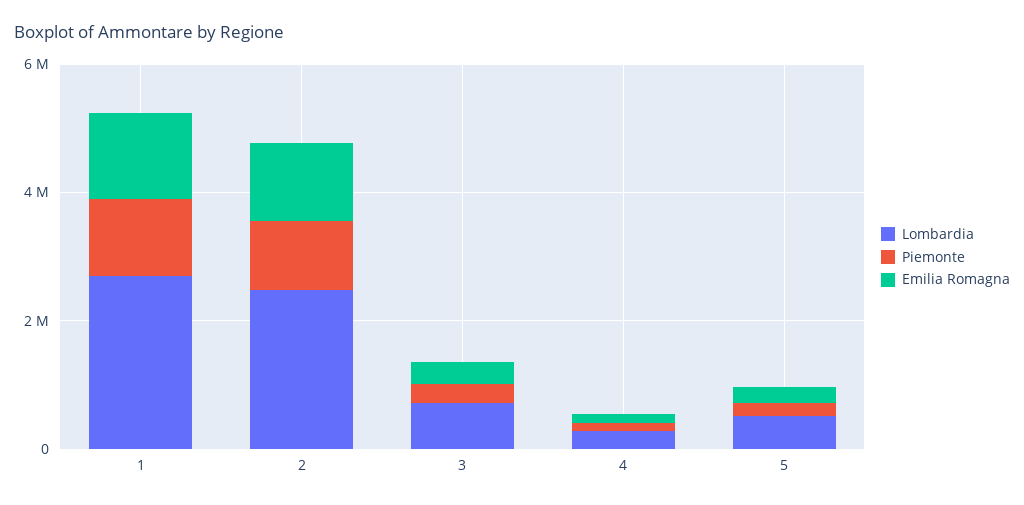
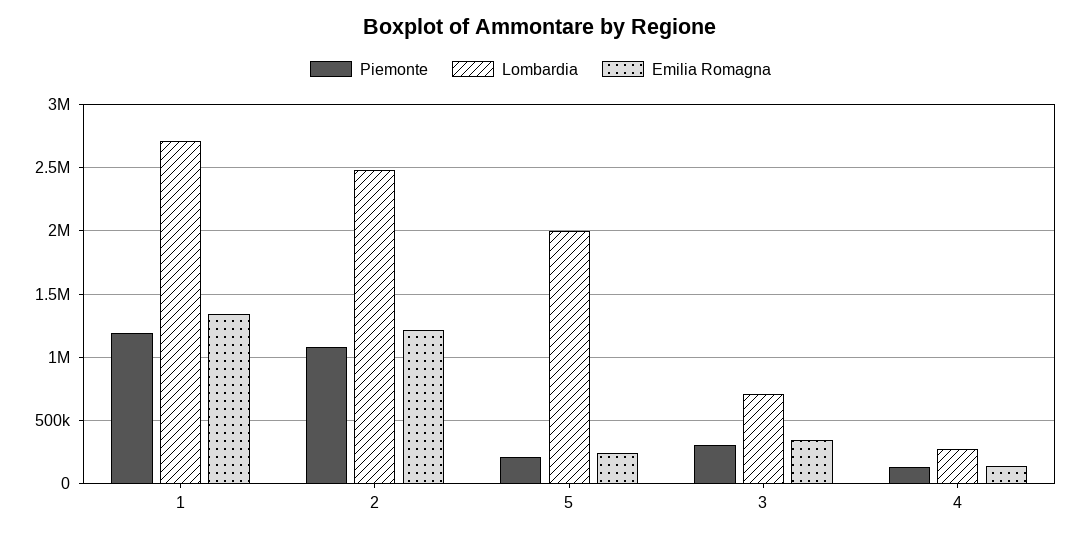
Lombardia, 5: 500000 -> 2000000

